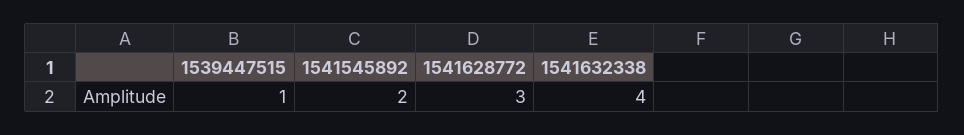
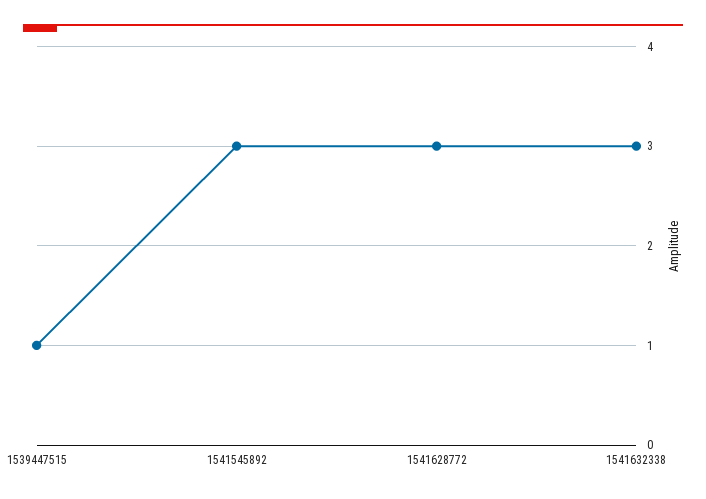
1541545892: 2 -> 3
1541632338: 4 -> 3

